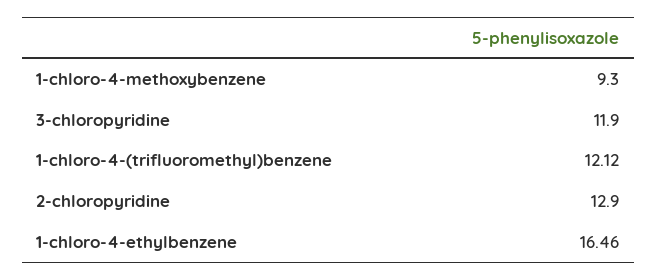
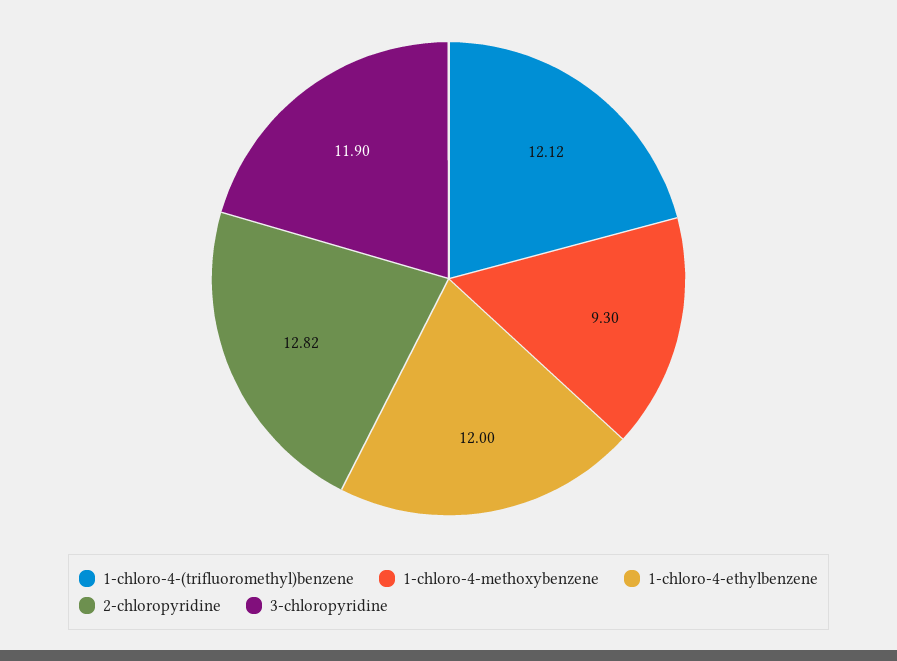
2-chloropyridine: 12.9 -> 12.82
1-chloro-4-ethylbenzene: 16.46 -> 12

